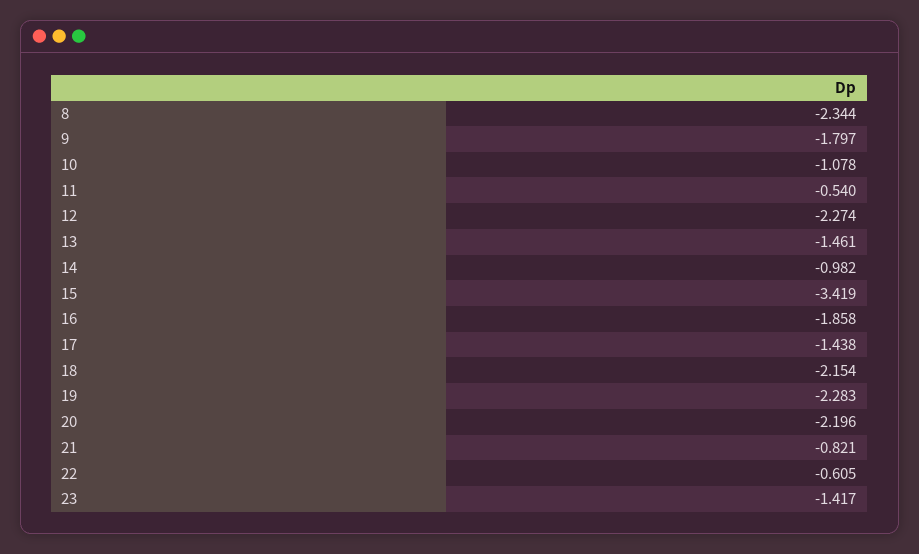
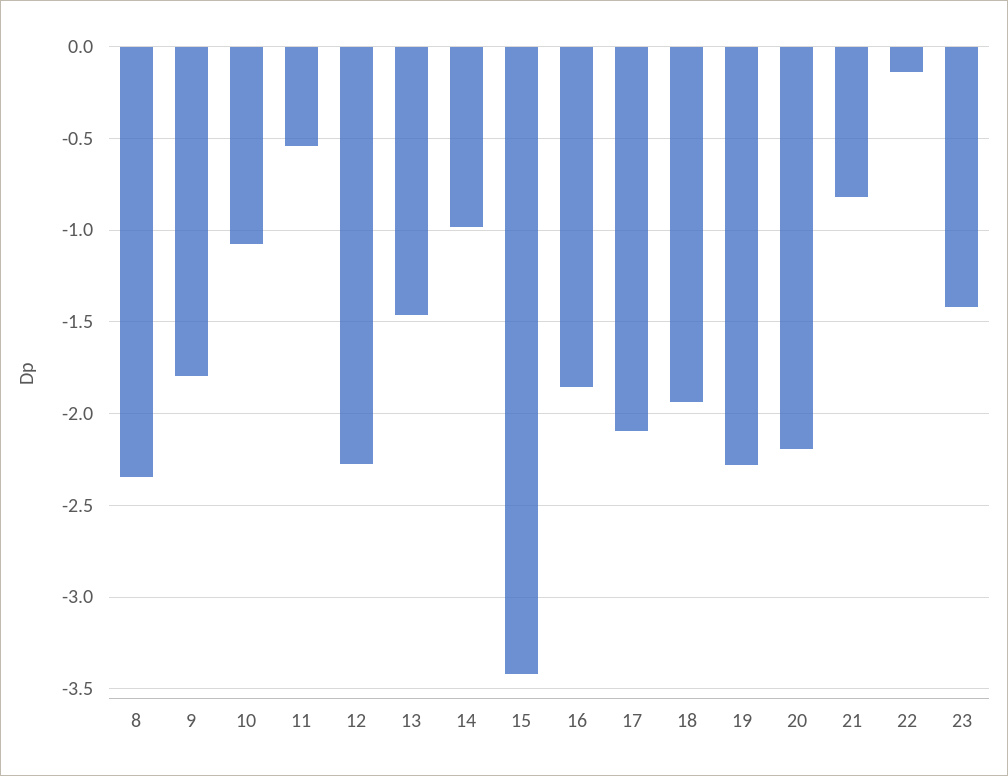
17: -1.438 -> -2.1
18: -2.154 -> -1.95
22: -0.605 -> -0.15

